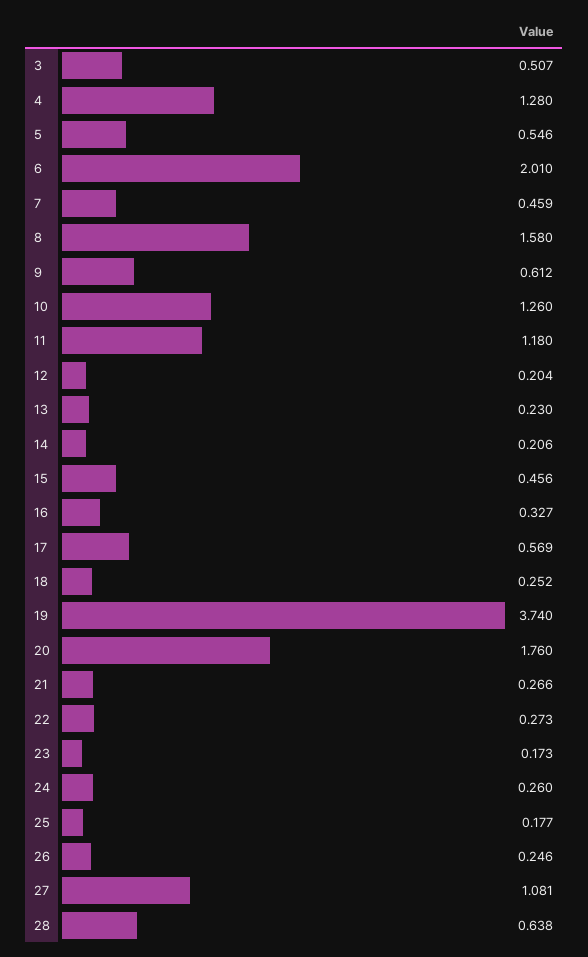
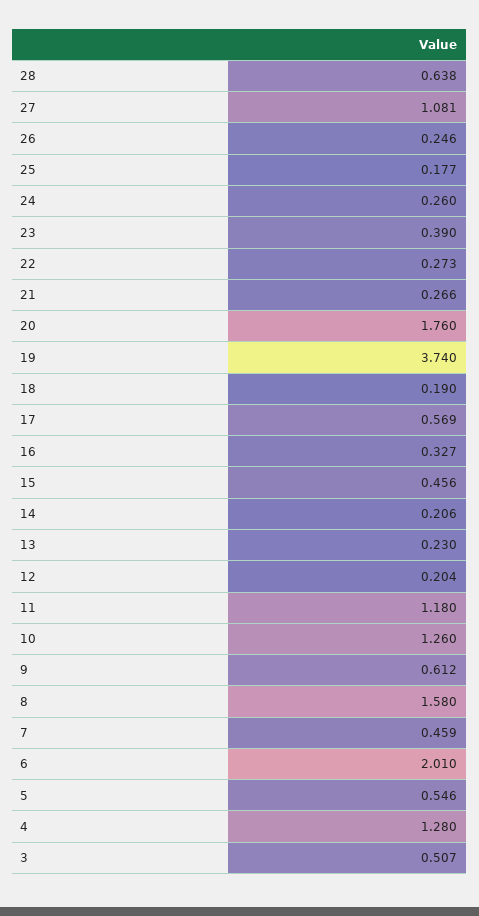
18: 0.252 -> 0.19
23: 0.173 -> 0.39

